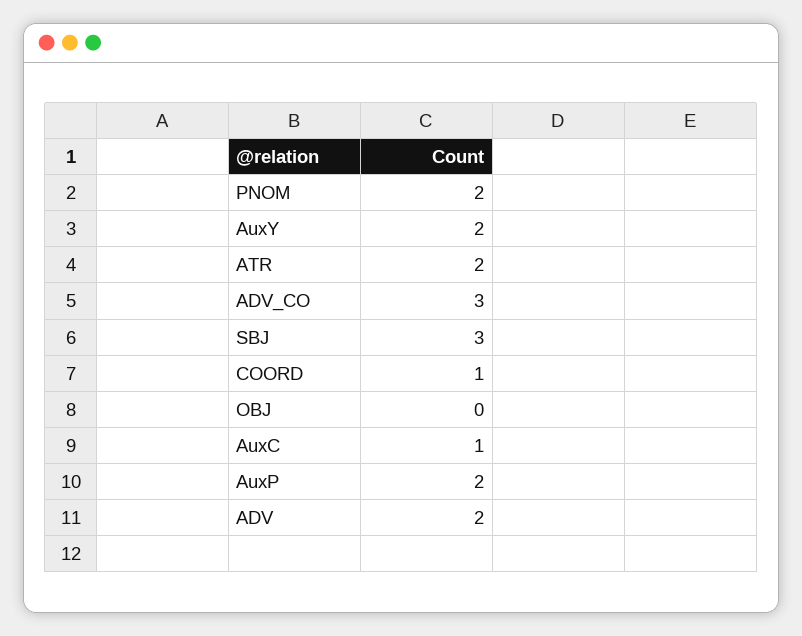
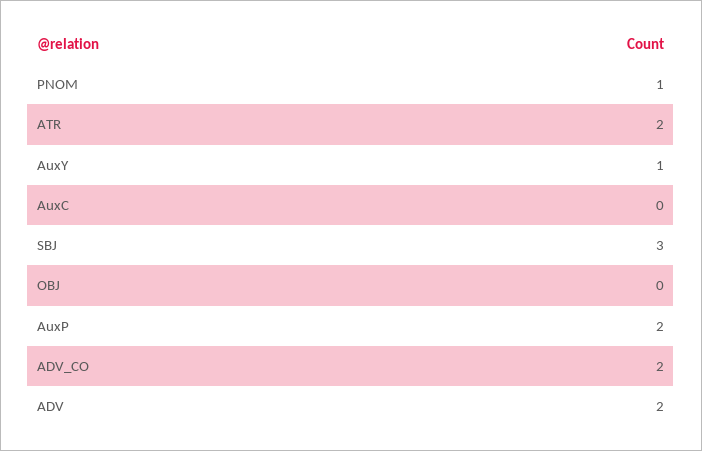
PNOM: 2 -> 1
AuxY: 2 -> 1
ADV_CO: 3 -> 2
COORD: 1 -> none
AuxC: 1 -> 0

